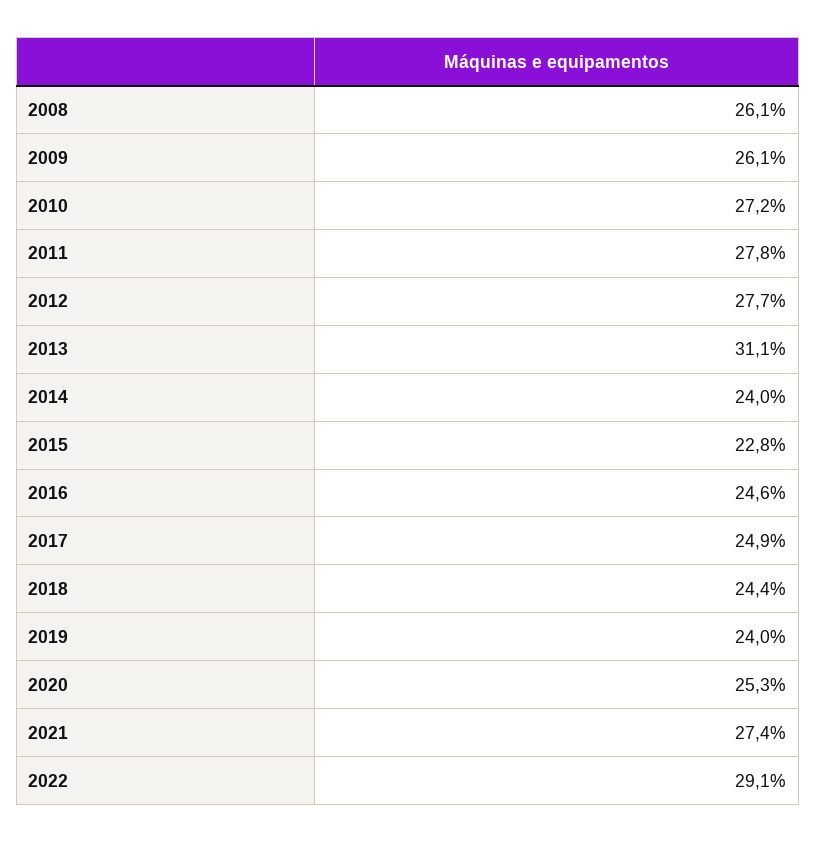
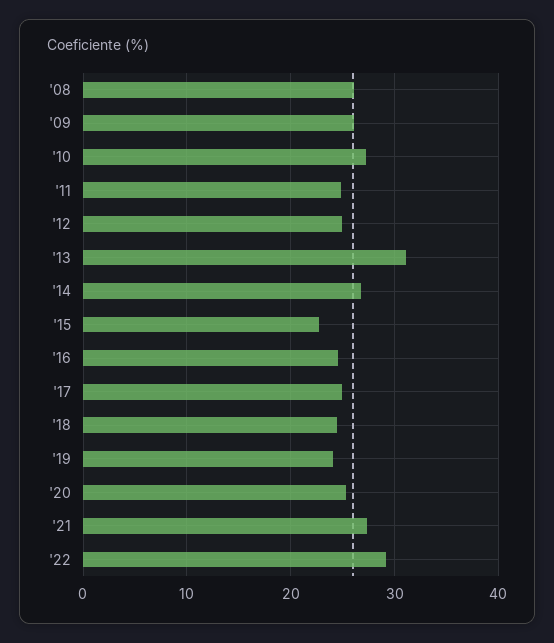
2011: 27.8 -> 25
2012: 27.7 -> 25
2014: 24 -> 27

